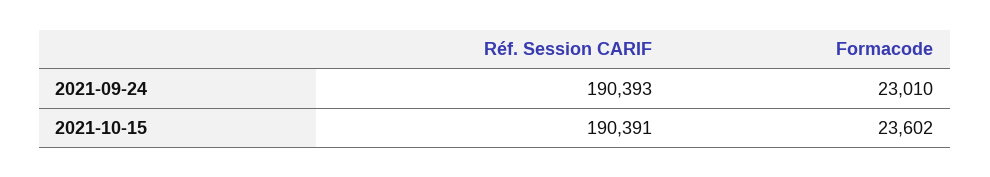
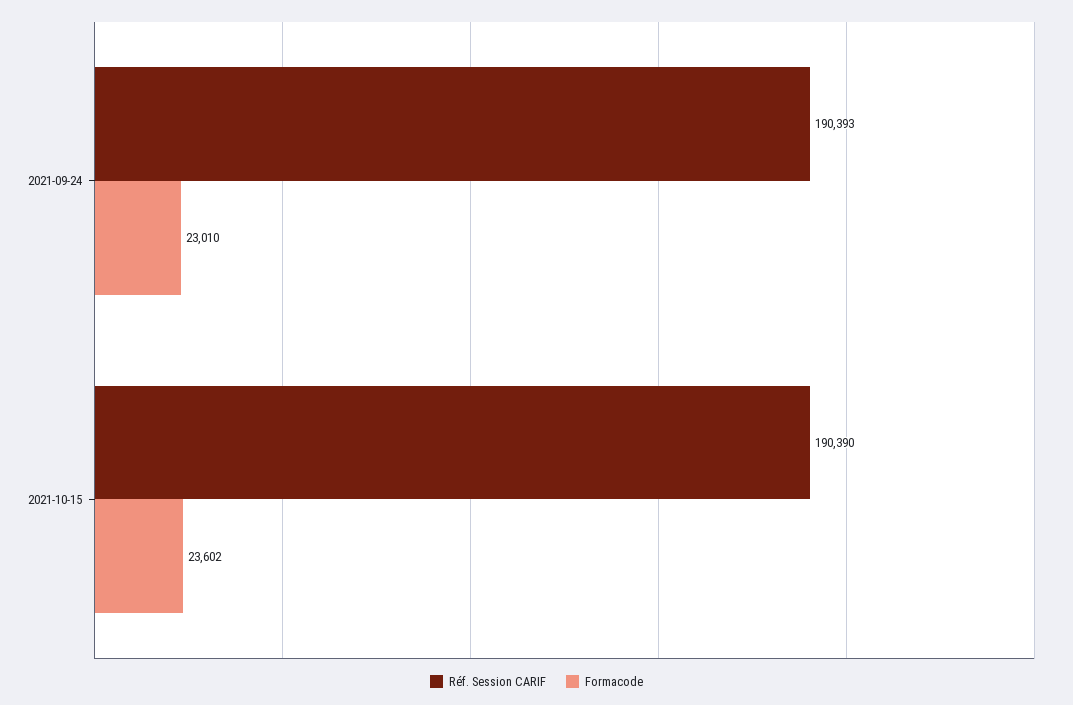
Réf. Session CARIF, 2021-10-15: 190391 -> 190390

